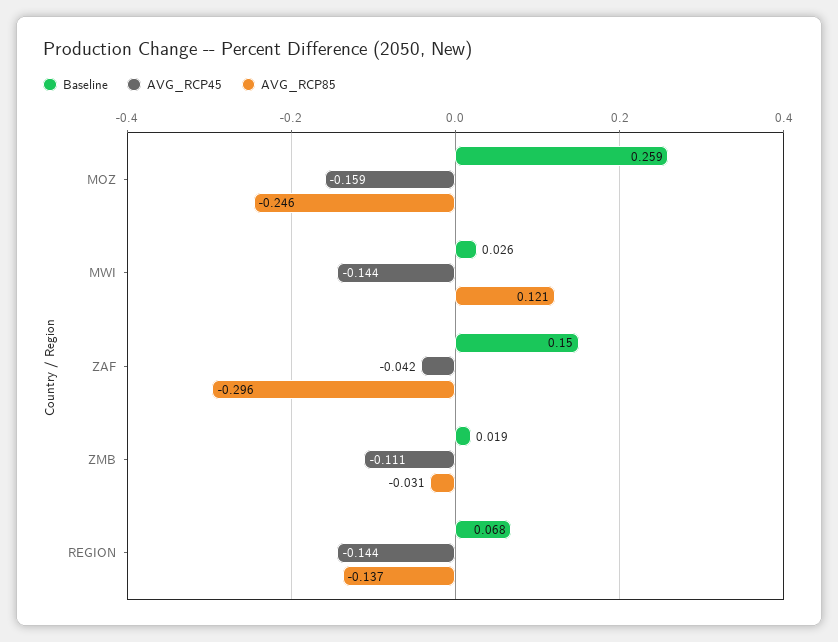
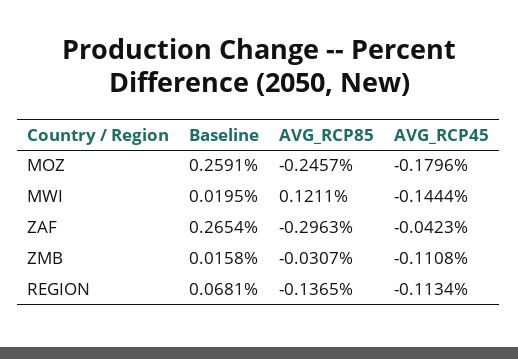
AVG_RCP45, MOZ: -0.159 -> -0.1796
Baseline, MWI: 0.026 -> 0.0195
Baseline, ZAF: 0.15 -> 0.2654
Baseline, ZMB: 0.019 -> 0.0158
AVG_RCP45, REGION: -0.144 -> -0.1134

